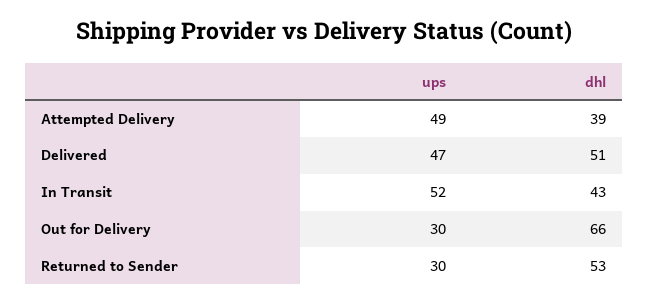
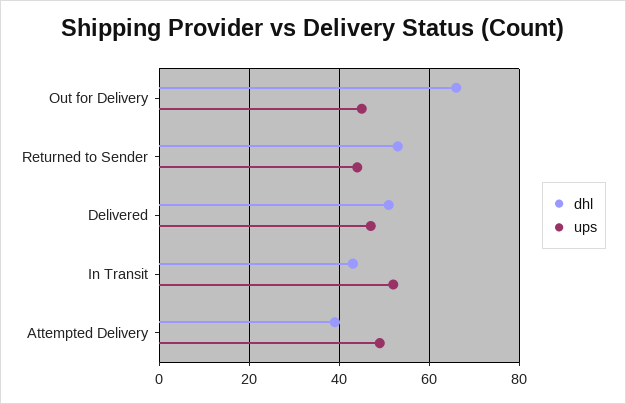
ups, Out for Delivery: 30 -> 45
ups, Returned to Sender: 30 -> 45

